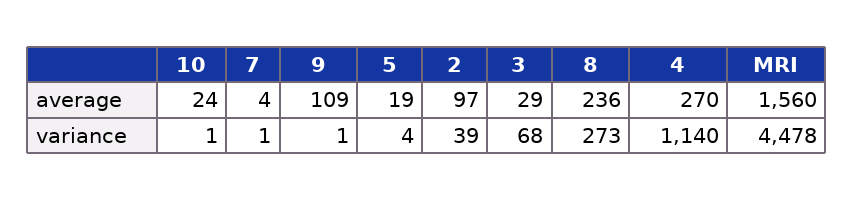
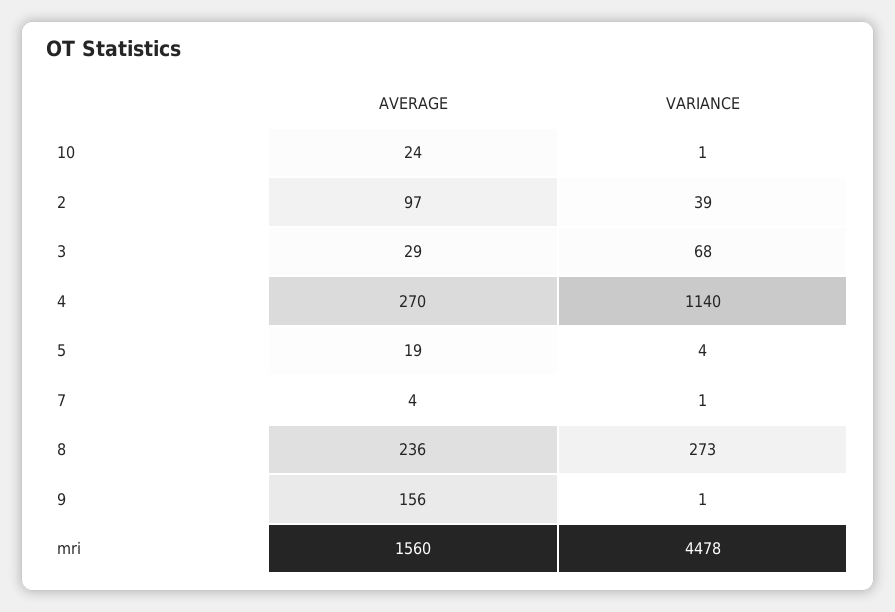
9, average: 109 -> 156

